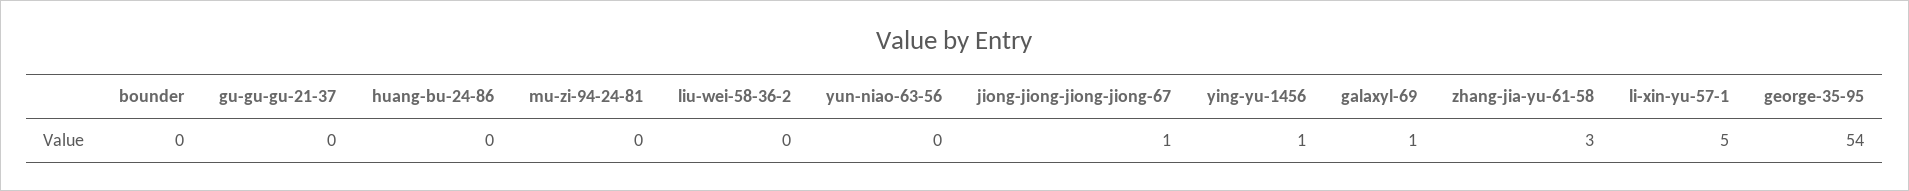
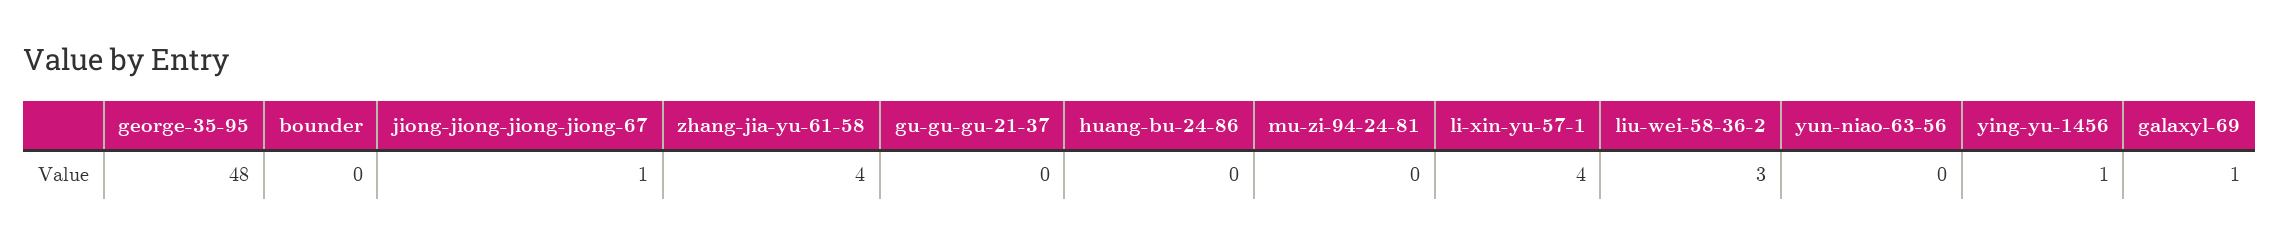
liu-wei-58-36-2: 0 -> 3
zhang-jia-yu-61-58: 3 -> 4
li-xin-yu-57-1: 5 -> 4
george-35-95: 54 -> 48

